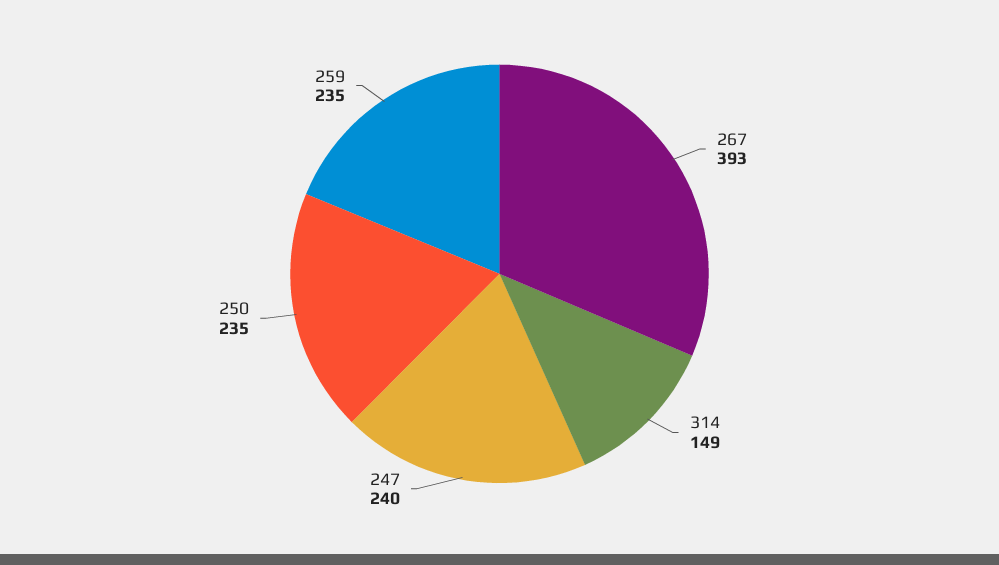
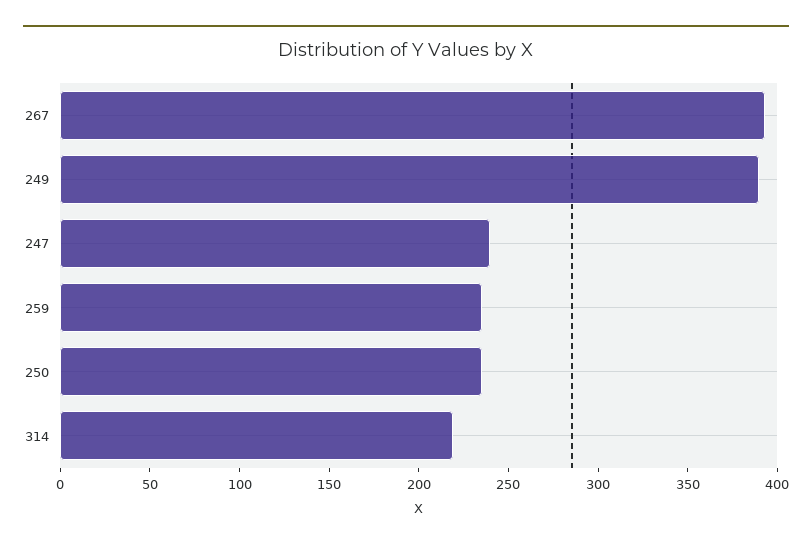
314: 149 -> 220
249: none -> 390

